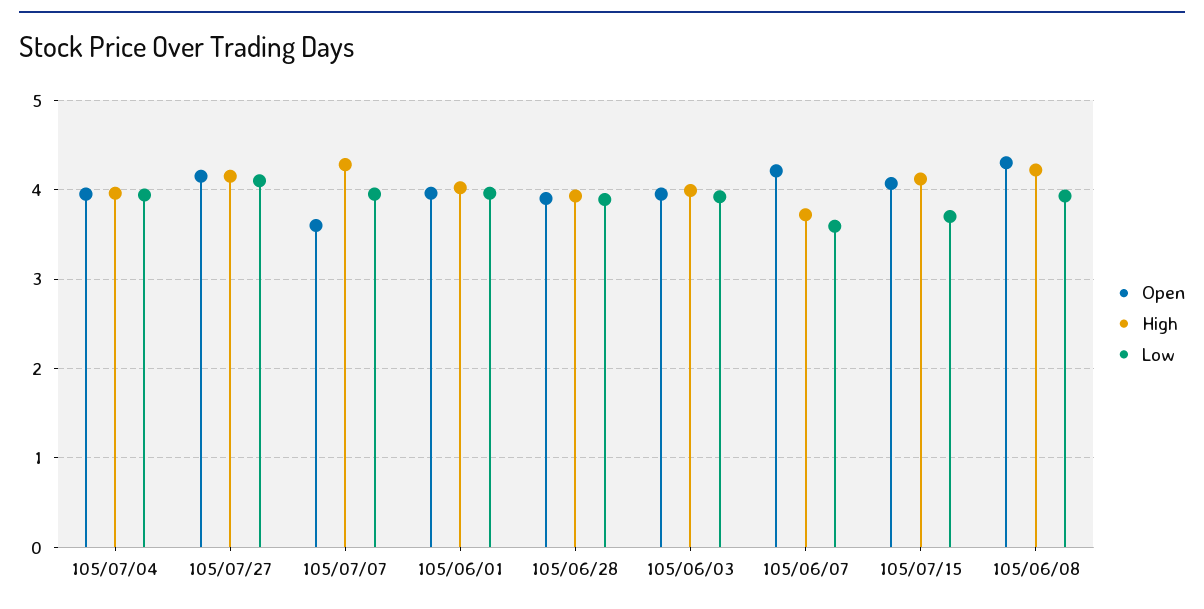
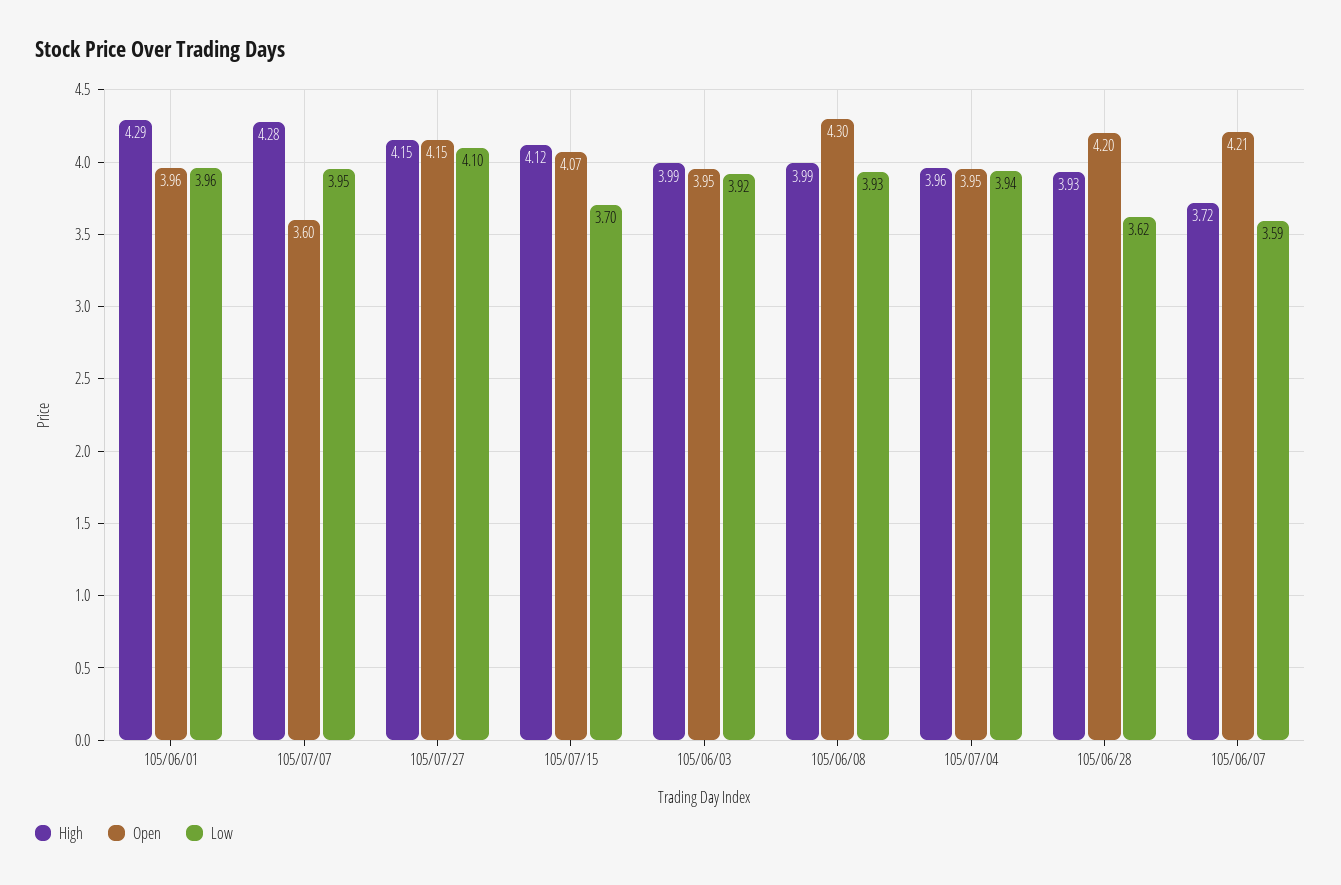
High, 105/06/01: 4 -> 4.29
Open, 105/06/28: 3.9 -> 4.2
Low, 105/06/28: 3.9 -> 3.62
High, 105/06/08: 4.2 -> 3.99

